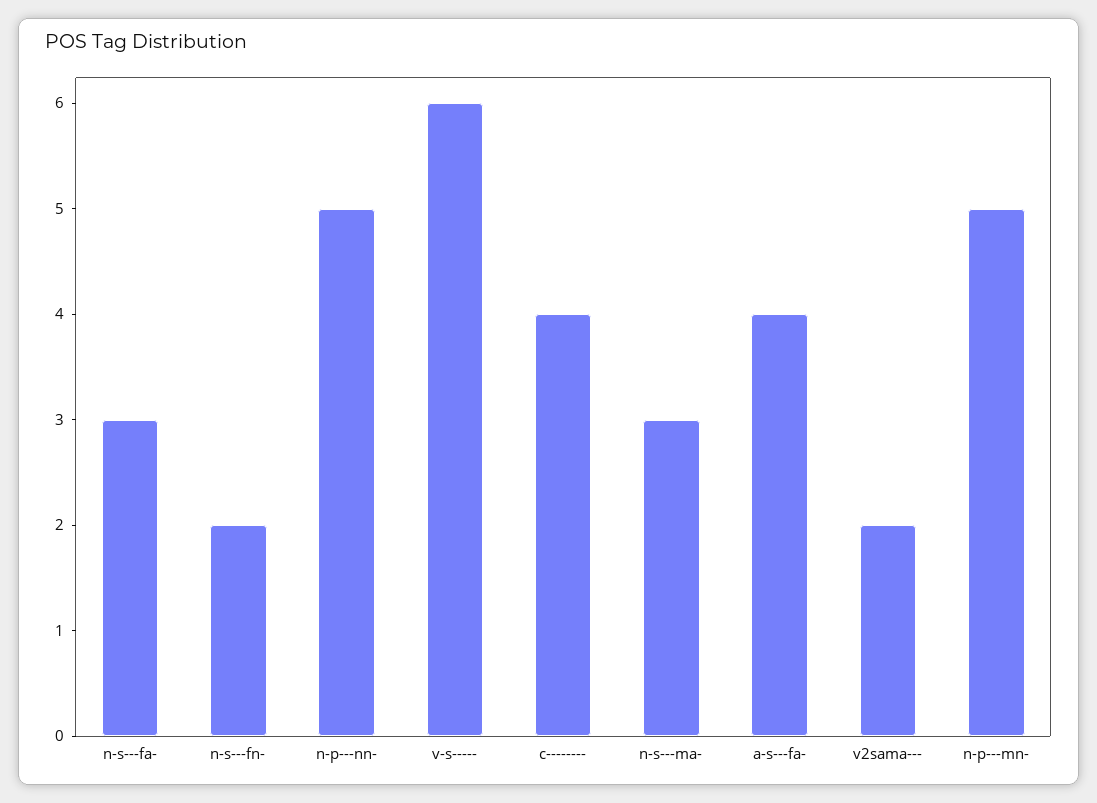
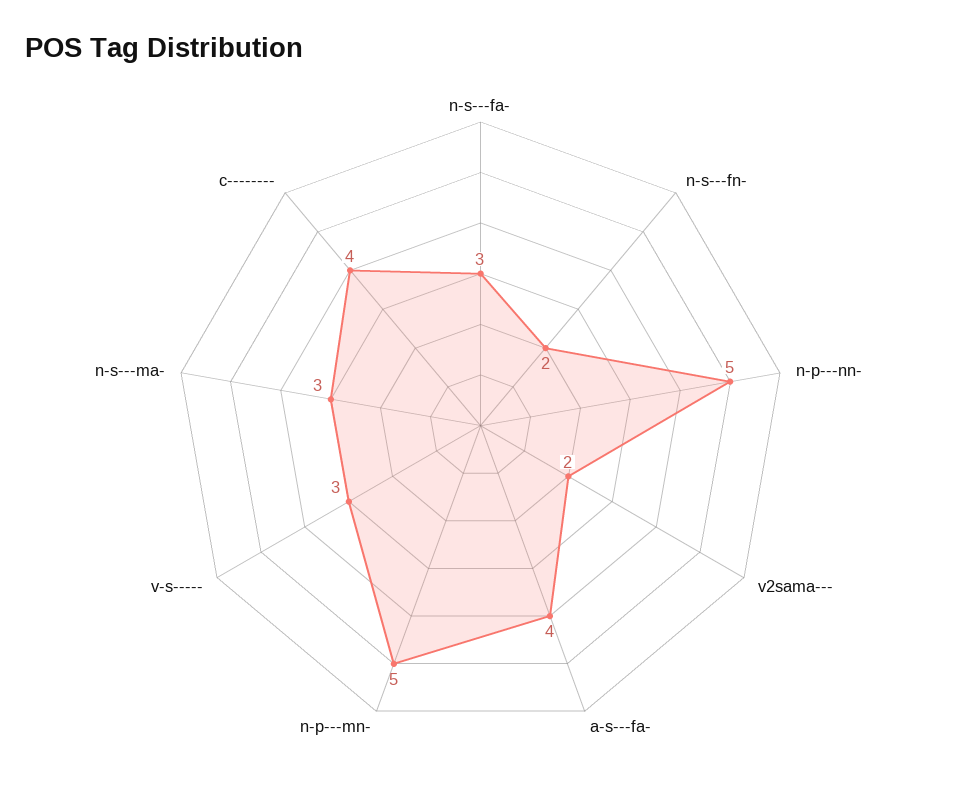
v-s-----: 6 -> 3

